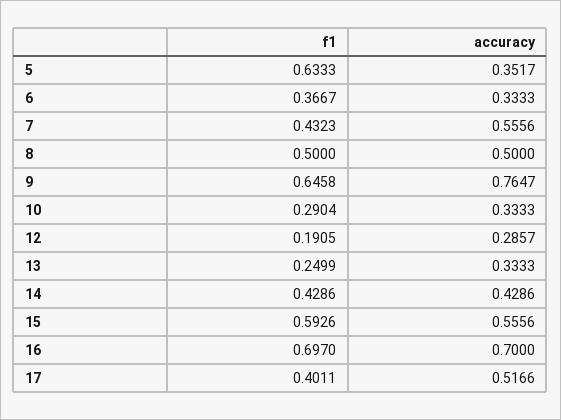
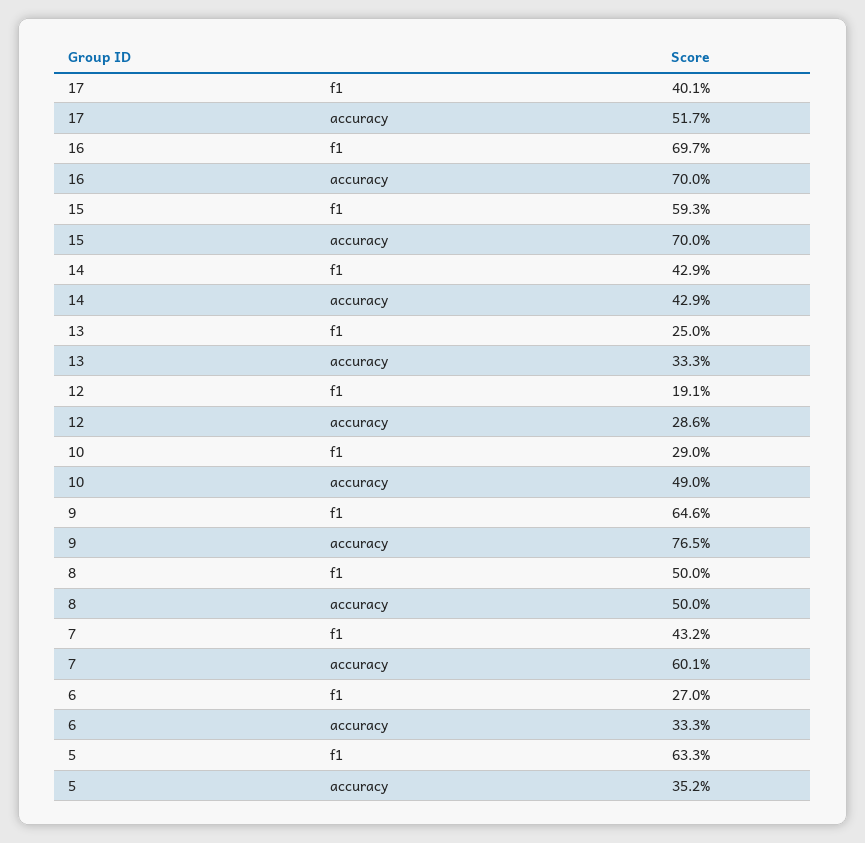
f1, 6: 0.3667 -> 0.27
accuracy, 7: 0.5556 -> 0.601
accuracy, 10: 0.3333 -> 0.49
accuracy, 15: 0.5556 -> 0.7

